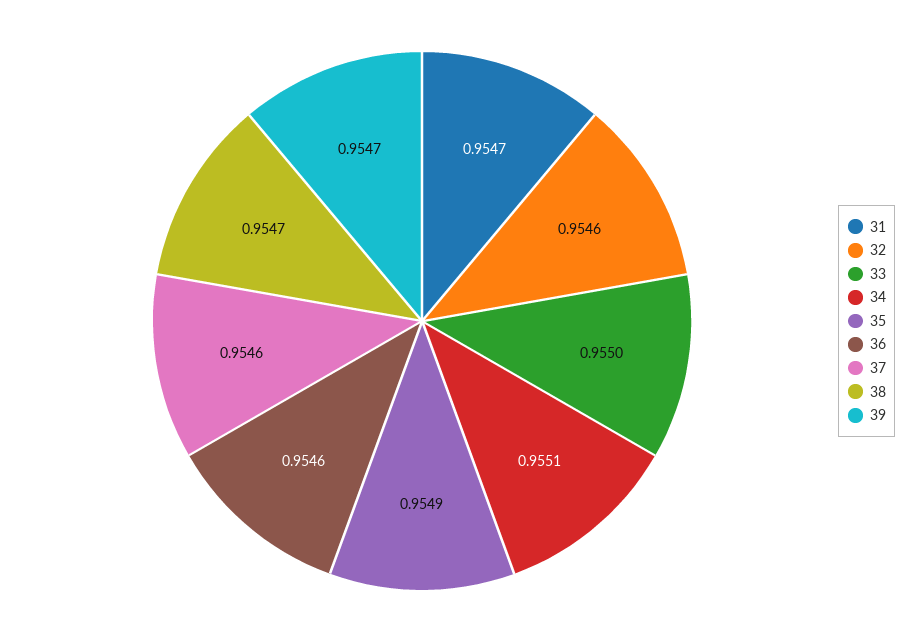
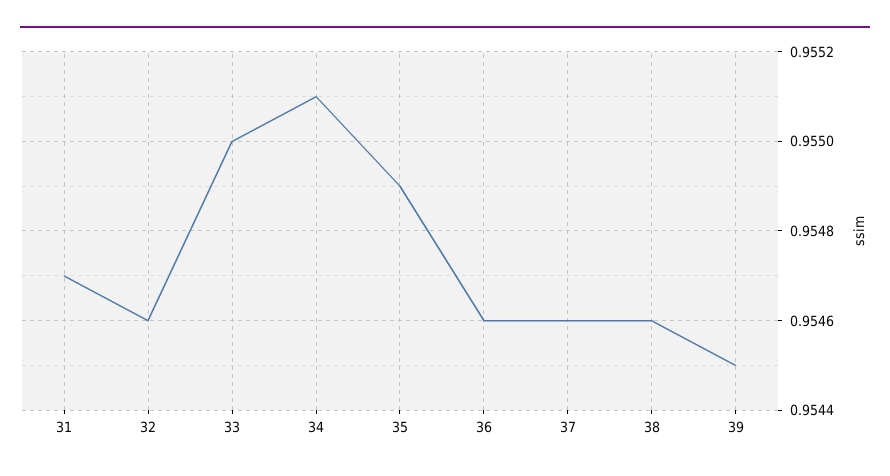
38: 0.9547 -> 0.9546
39: 0.9547 -> 0.9545

